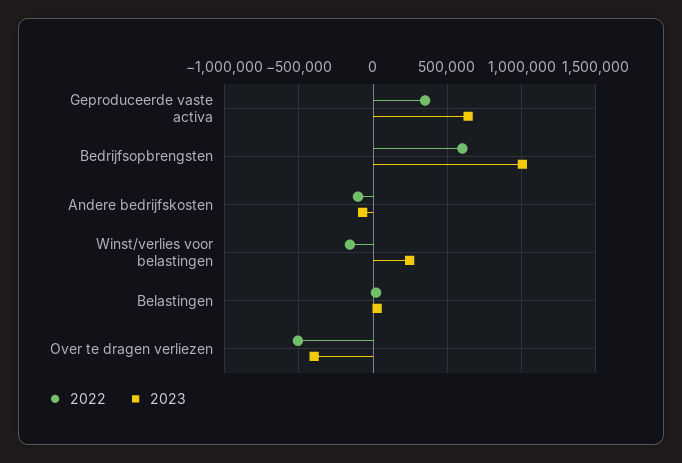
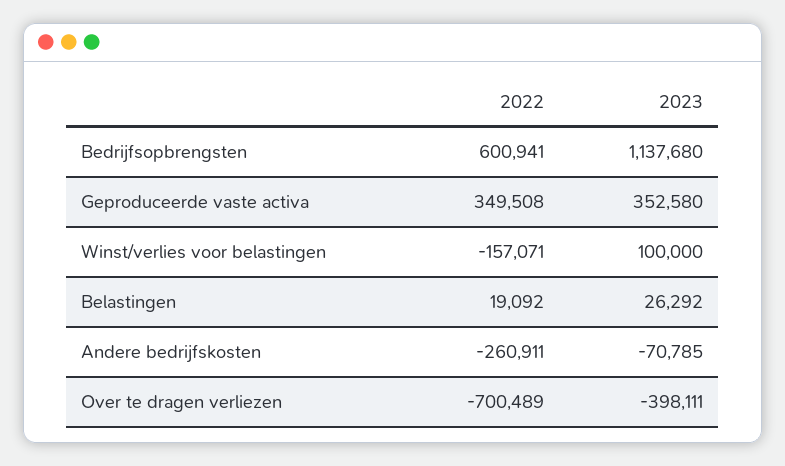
2023, Geproduceerde vaste activa: 650000 -> 352580
2023, Bedrijfsopbrengsten: 1000000 -> 1137680
2022, Andere bedrijfskosten: -100000 -> -260911
2023, Winst/verlies voor belastingen: 250000 -> 100000
2022, Over te dragen verliezen: -500000 -> -700489

